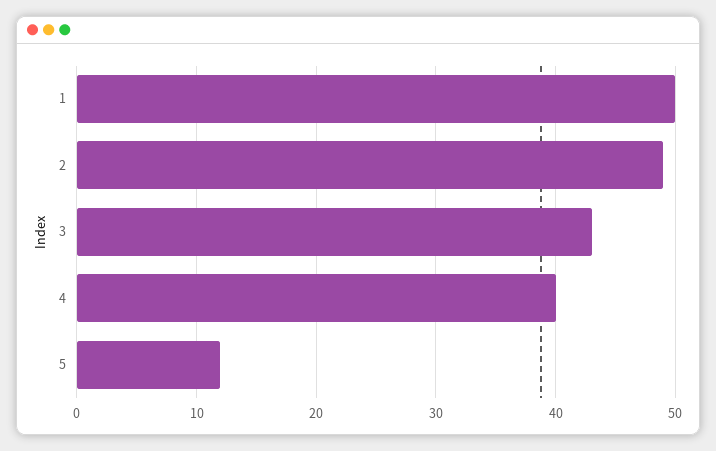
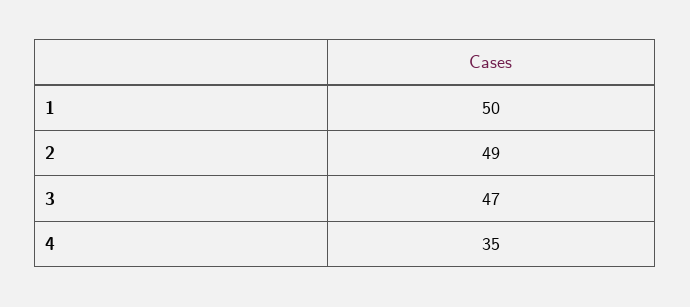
3: 43 -> 47
4: 40 -> 35
5: 12 -> none

